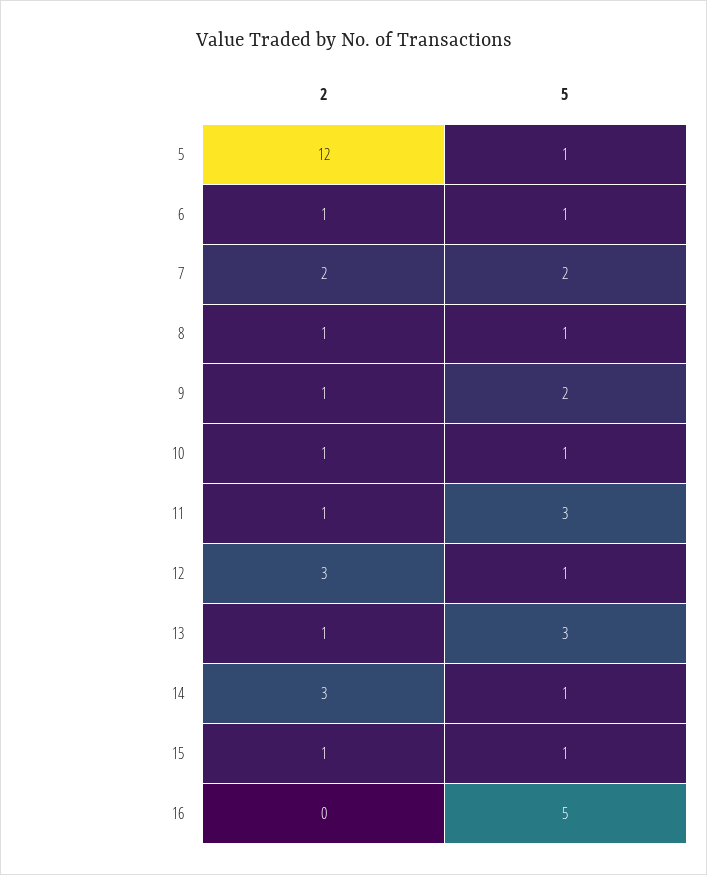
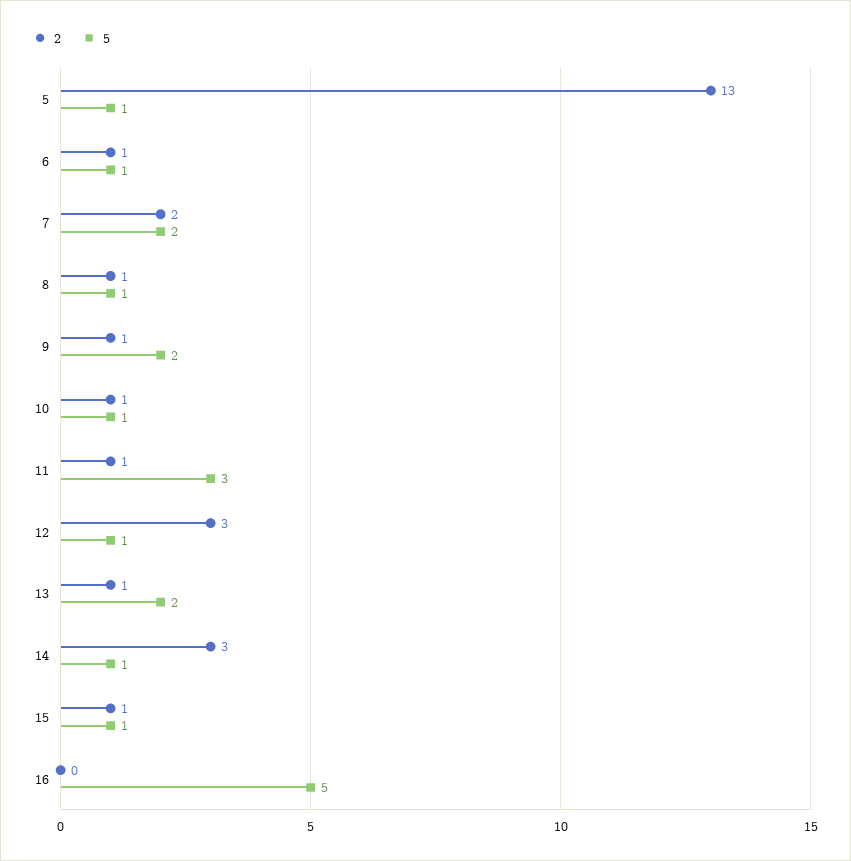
2, 5: 12 -> 13
5, 13: 3 -> 2

